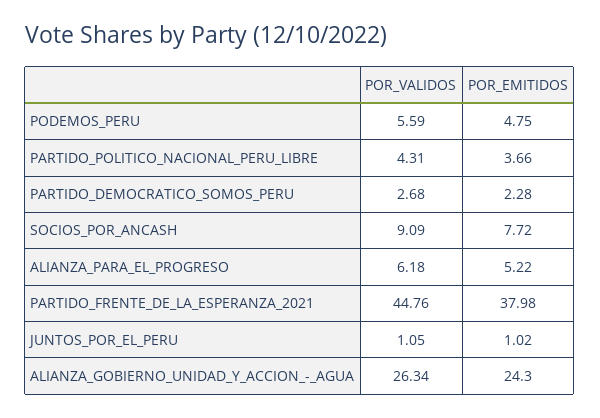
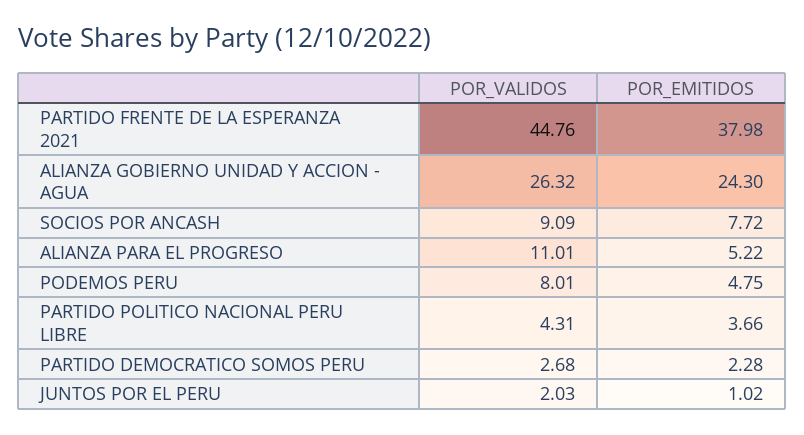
POR_VALIDOS, PODEMOS_PERU: 5.59 -> 8.01
POR_VALIDOS, ALIANZA_PARA_EL_PROGRESO: 6.18 -> 11.01
POR_VALIDOS, JUNTOS_POR_EL_PERU: 1.05 -> 2.03
POR_VALIDOS, ALIANZA_GOBIERNO_UNIDAD_Y_ACCION_-_AGUA: 26.34 -> 26.32

